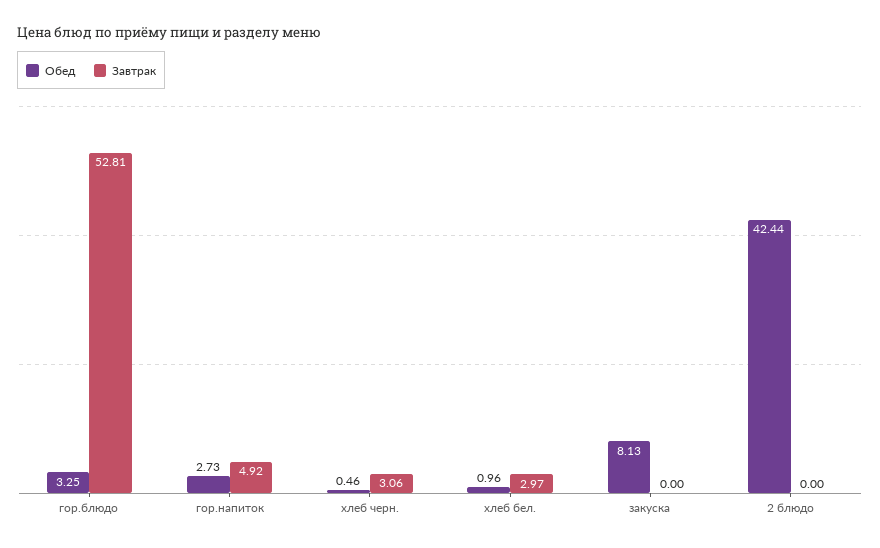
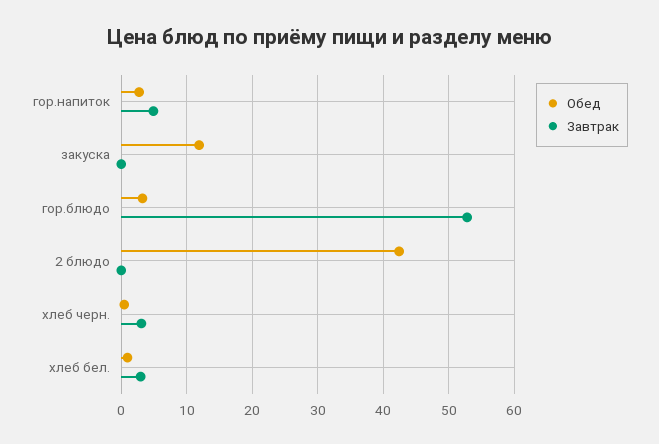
Обед, закуска: 8.13 -> 12

